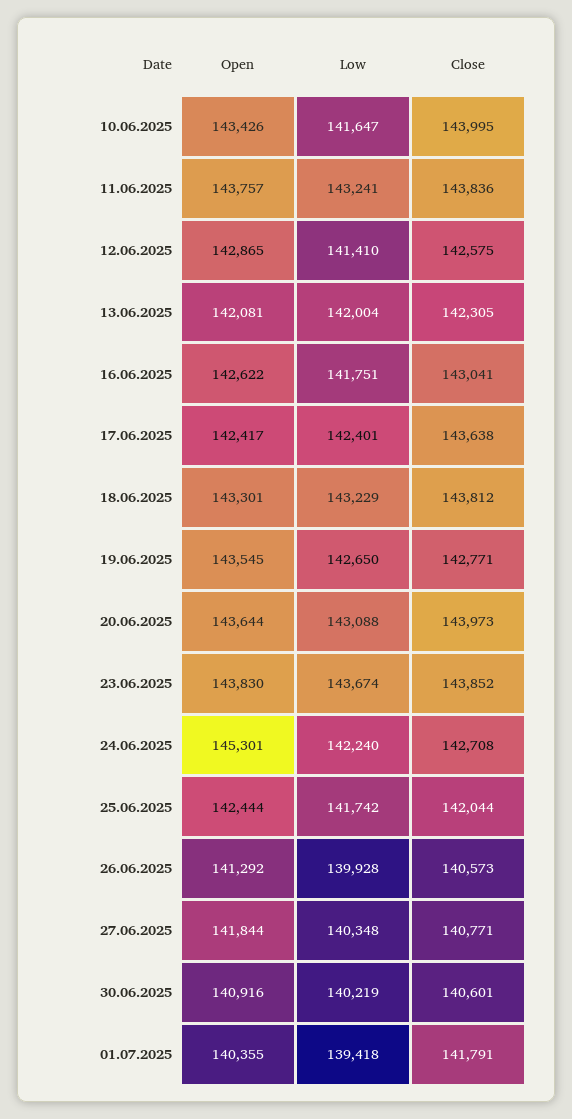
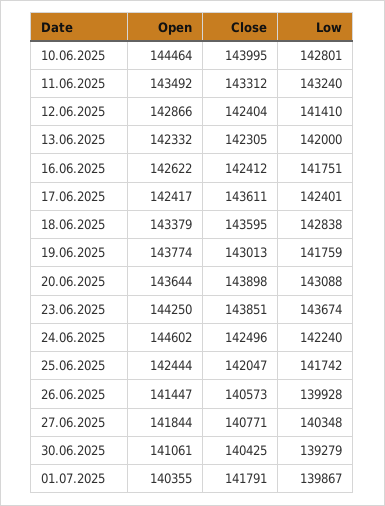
Open, 10.06.2025: 143426 -> 144464
Low, 10.06.2025: 141647 -> 142801
Open, 11.06.2025: 143757 -> 143492
Low, 11.06.2025: 143241 -> 143240
Close, 11.06.2025: 143836 -> 143312
Open, 12.06.2025: 142865 -> 142866
Close, 12.06.2025: 142575 -> 142404
Open, 13.06.2025: 142081 -> 142332
Low, 13.06.2025: 142004 -> 142000
Close, 16.06.2025: 143041 -> 142412
Close, 17.06.2025: 143638 -> 143611
Open, 18.06.2025: 143301 -> 143379
Low, 18.06.2025: 143229 -> 142838
Close, 18.06.2025: 143812 -> 143595
Open, 19.06.2025: 143545 -> 143774
Low, 19.06.2025: 142650 -> 141759
Close, 19.06.2025: 142771 -> 143013
Close, 20.06.2025: 143973 -> 143898
Open, 23.06.2025: 143830 -> 144250
Close, 23.06.2025: 143852 -> 143851
Open, 24.06.2025: 145301 -> 144602
Close, 24.06.2025: 142708 -> 142496
Close, 25.06.2025: 142044 -> 142047
Open, 26.06.2025: 141292 -> 141447
Open, 30.06.2025: 140916 -> 141061
Low, 30.06.2025: 140219 -> 139279
Close, 30.06.2025: 140601 -> 140425
Low, 01.07.2025: 139418 -> 139867

